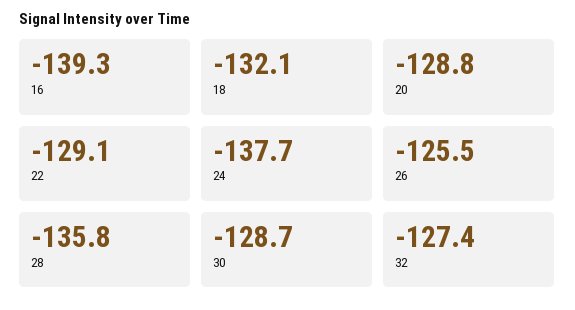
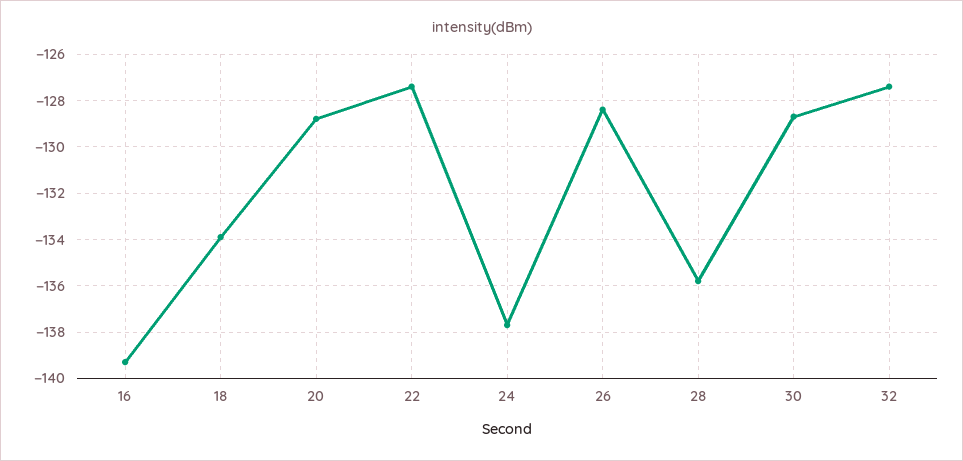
18: -132.1 -> -134
22: -129.1 -> -127.5
26: -125.5 -> -128.5

